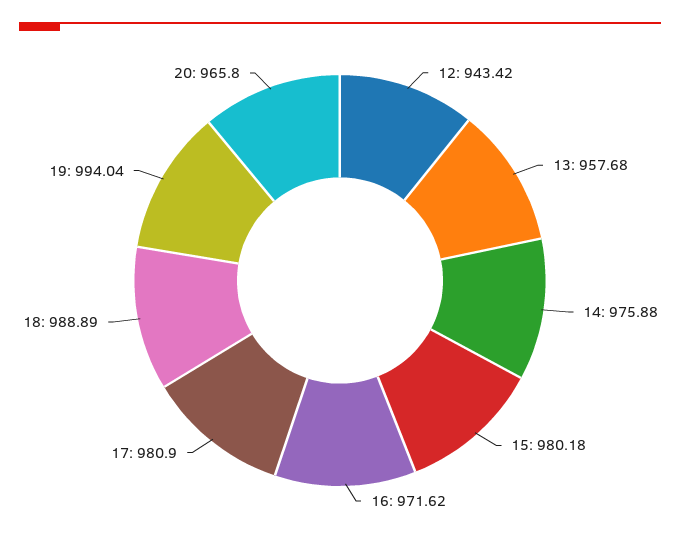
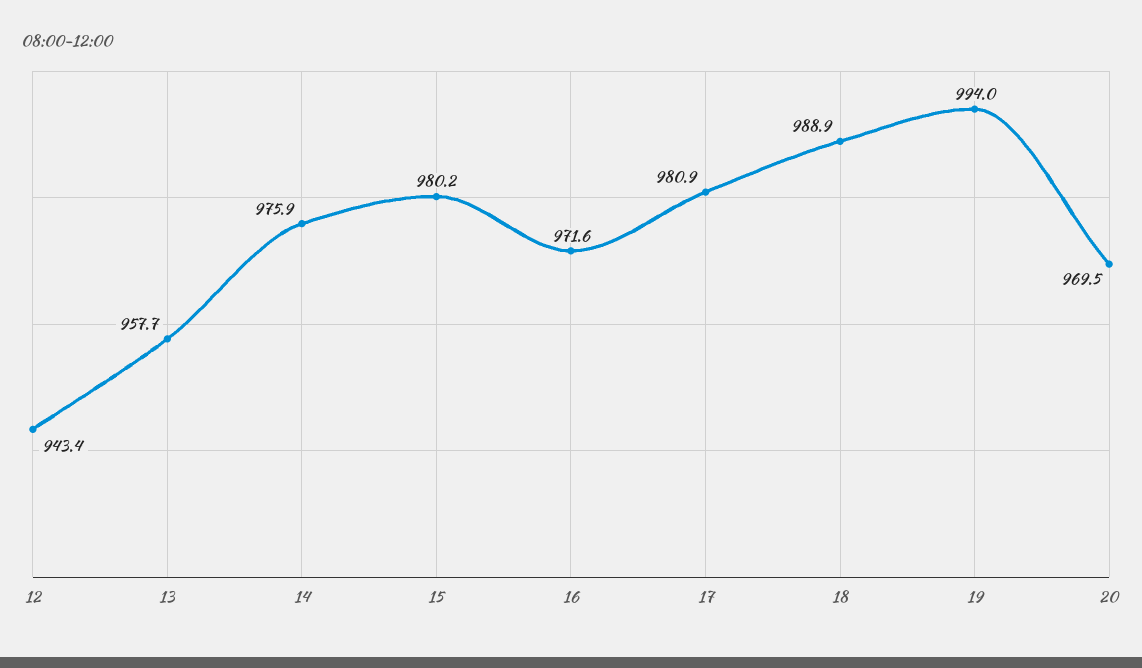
20: 965.8 -> 969.5

